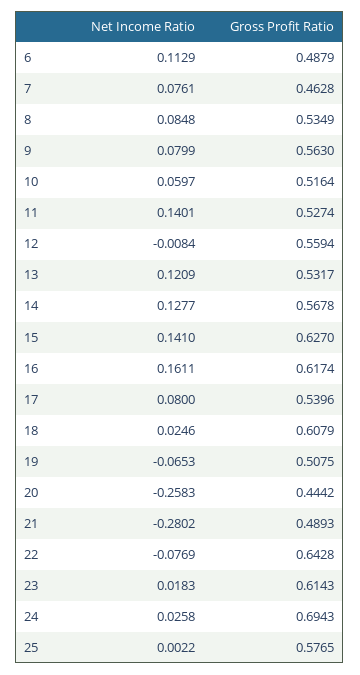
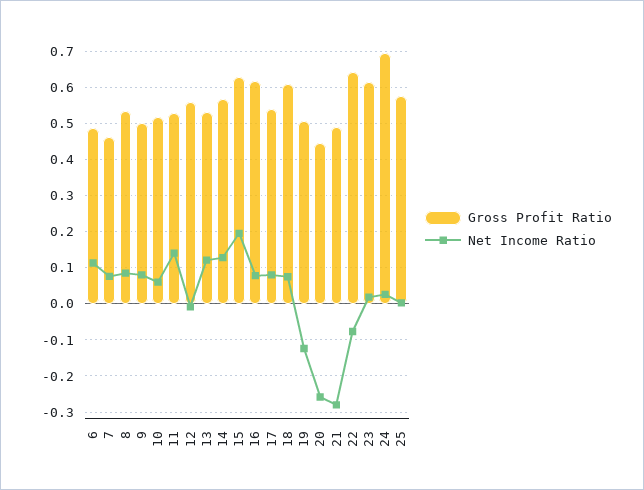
Gross Profit Ratio, 9: 0.563 -> 0.5
Net Income Ratio, 15: 0.141 -> 0.2
Net Income Ratio, 16: 0.1611 -> 0.08
Net Income Ratio, 18: 0.0246 -> 0.08
Net Income Ratio, 19: -0.0653 -> -0.12

